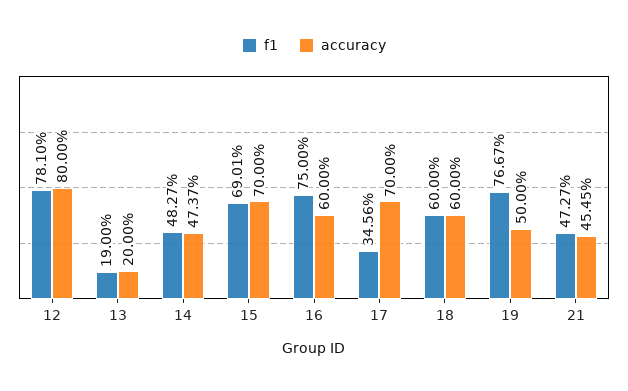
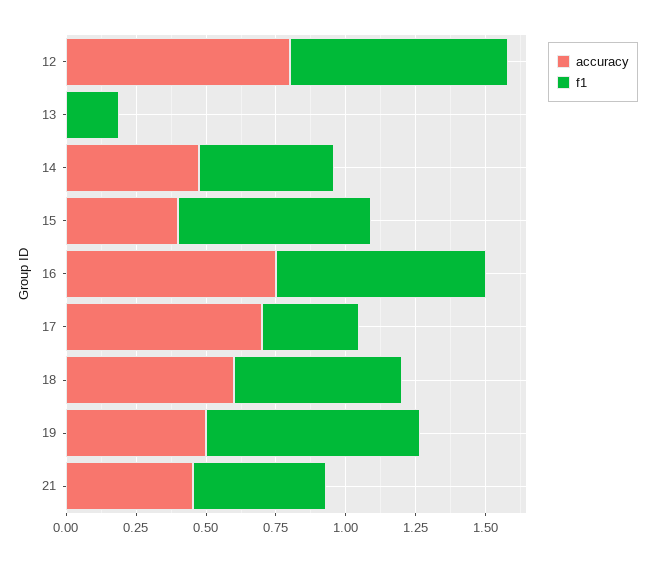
accuracy, 13: 0.2 -> 0
accuracy, 15: 0.7 -> 0.4
accuracy, 16: 0.6 -> 0.75

